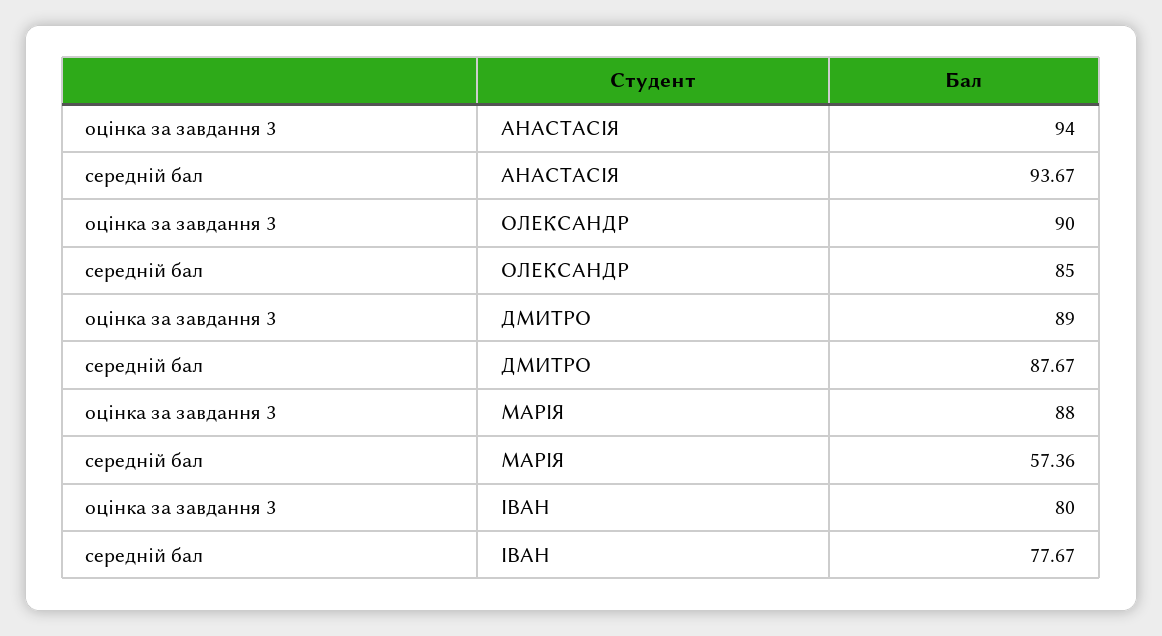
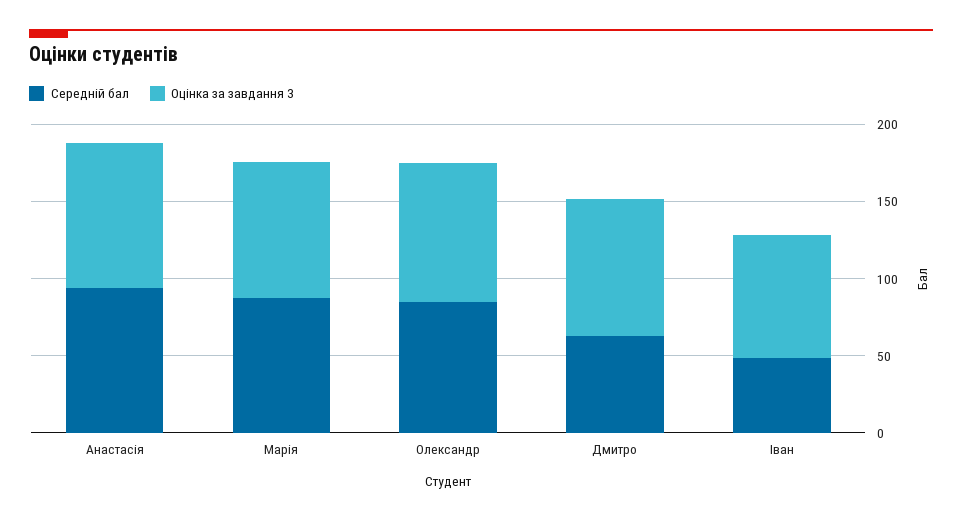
середній бал, ДМИТРО: 87.67 -> 60
середній бал, МАРІЯ: 57.36 -> 90
середній бал, ІВАН: 77.67 -> 50

